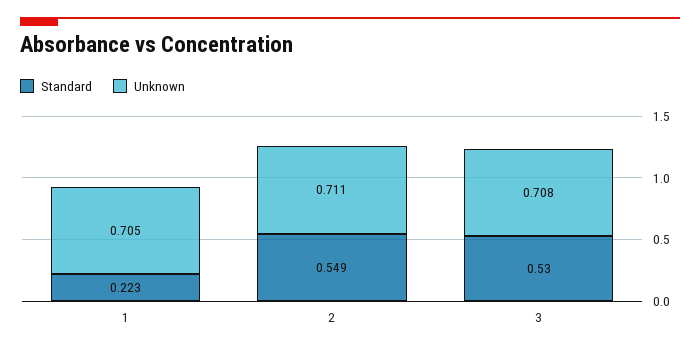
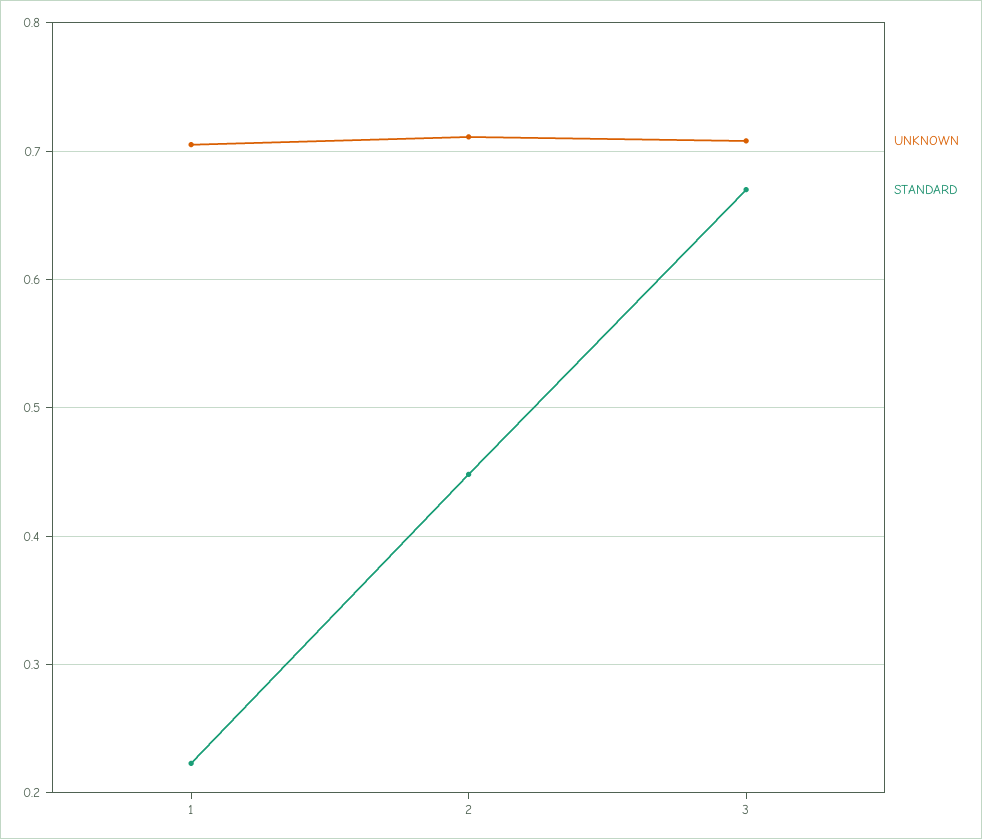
Standard, 2: 0.549 -> 0.45
Standard, 3: 0.53 -> 0.67

